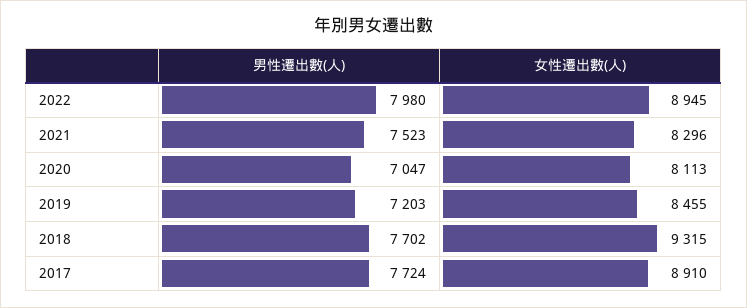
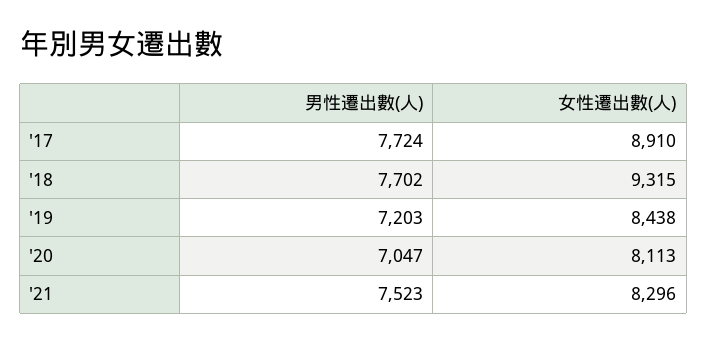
男性遷出數(人), 2022: 7980 -> none
女性遷出數(人), 2022: 8945 -> none
女性遷出數(人), 2019: 8455 -> 8438

